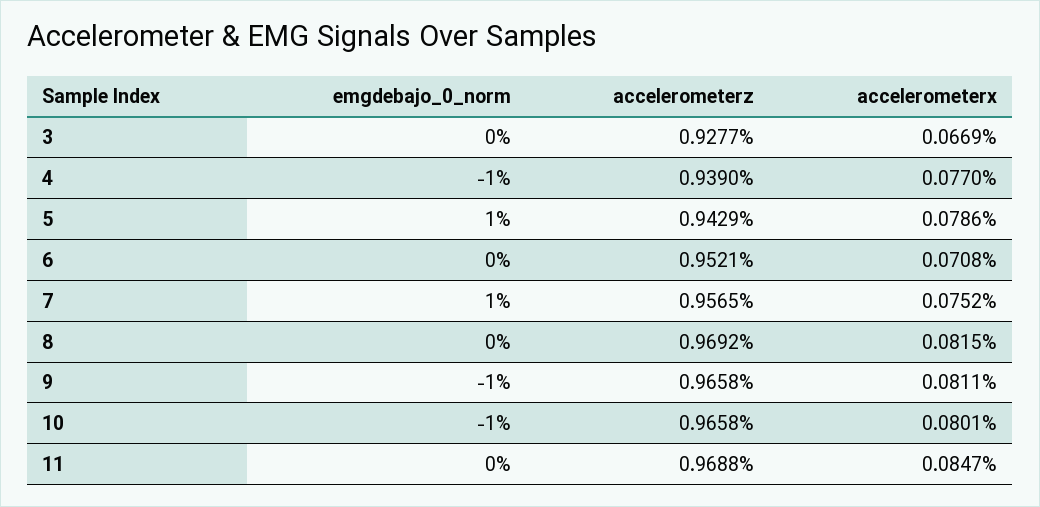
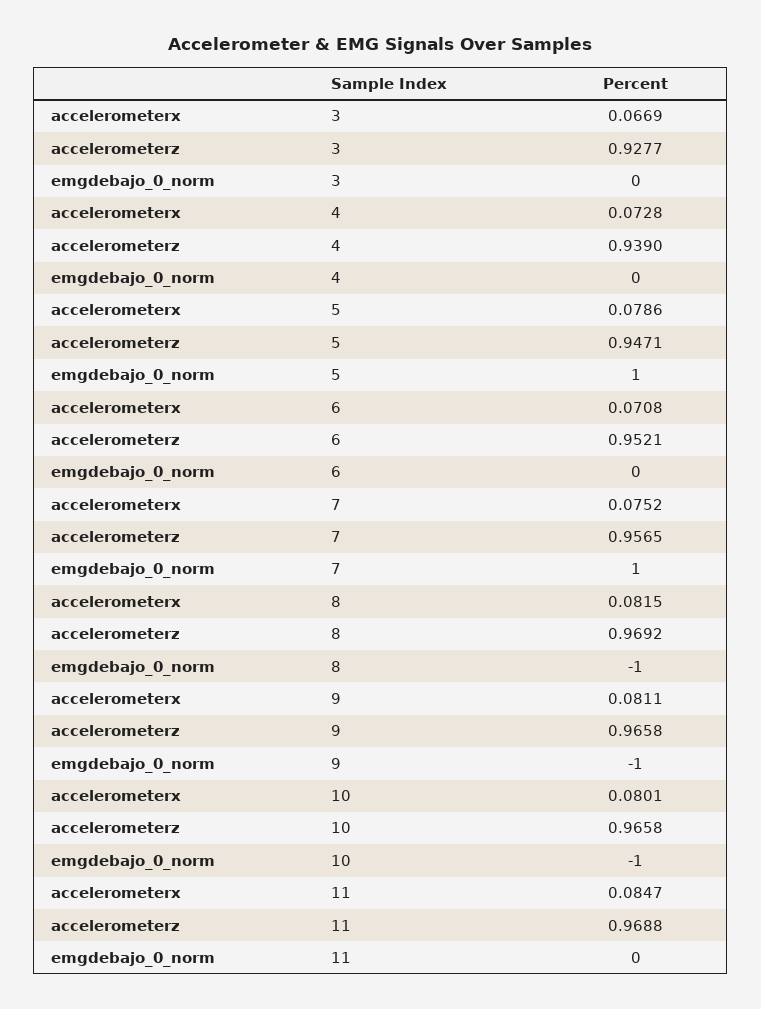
emgdebajo_0_norm, 4: -1 -> 0
accelerometerx, 4: 0.077 -> 0.0728
accelerometerz, 5: 0.9429 -> 0.9471
emgdebajo_0_norm, 8: 0 -> -1

